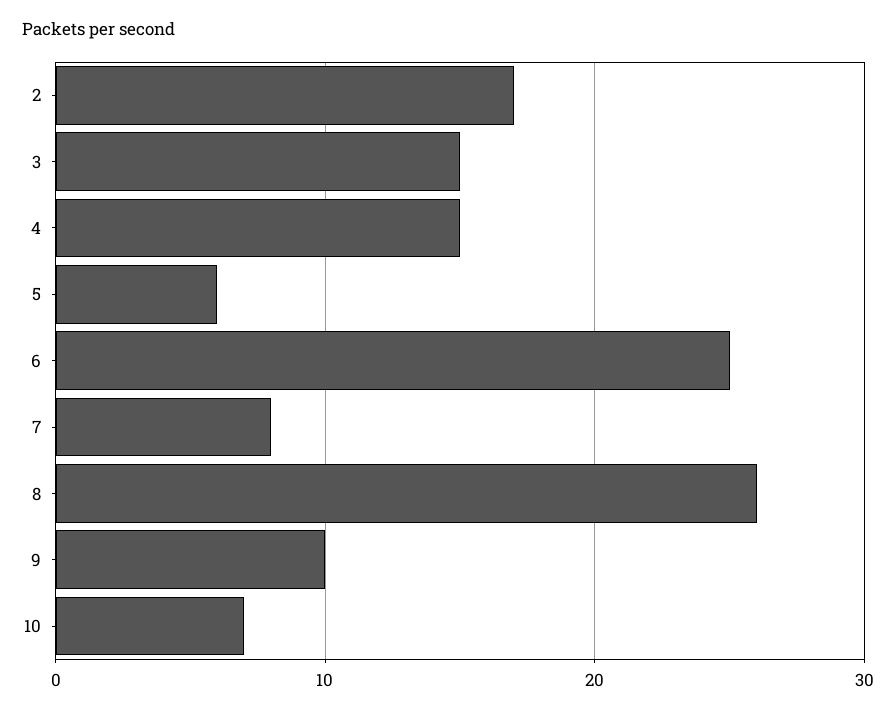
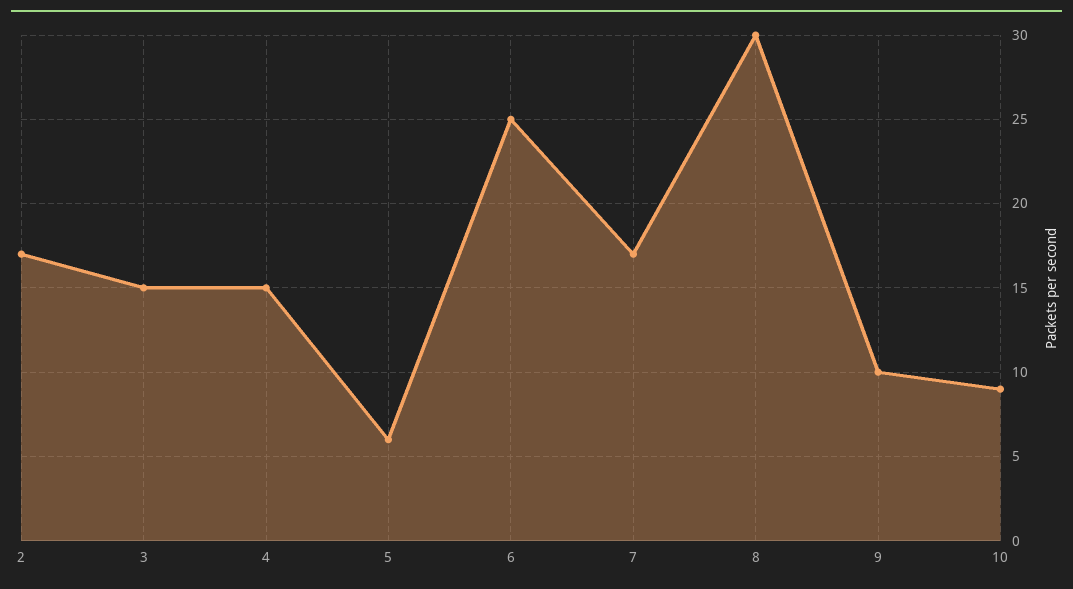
7: 8 -> 17
8: 26 -> 30
10: 7 -> 9

